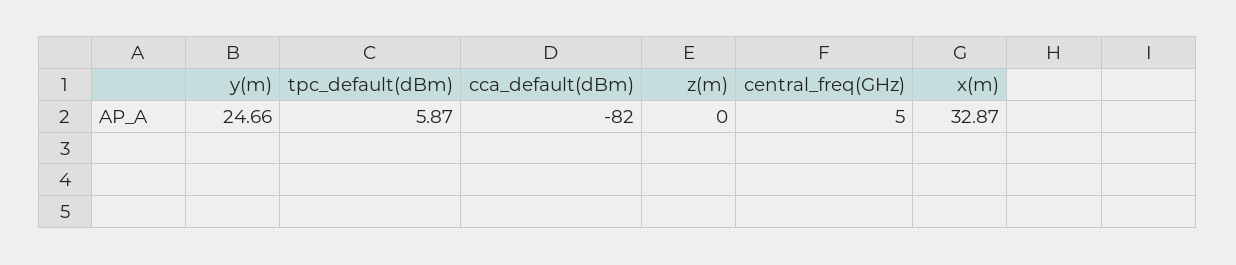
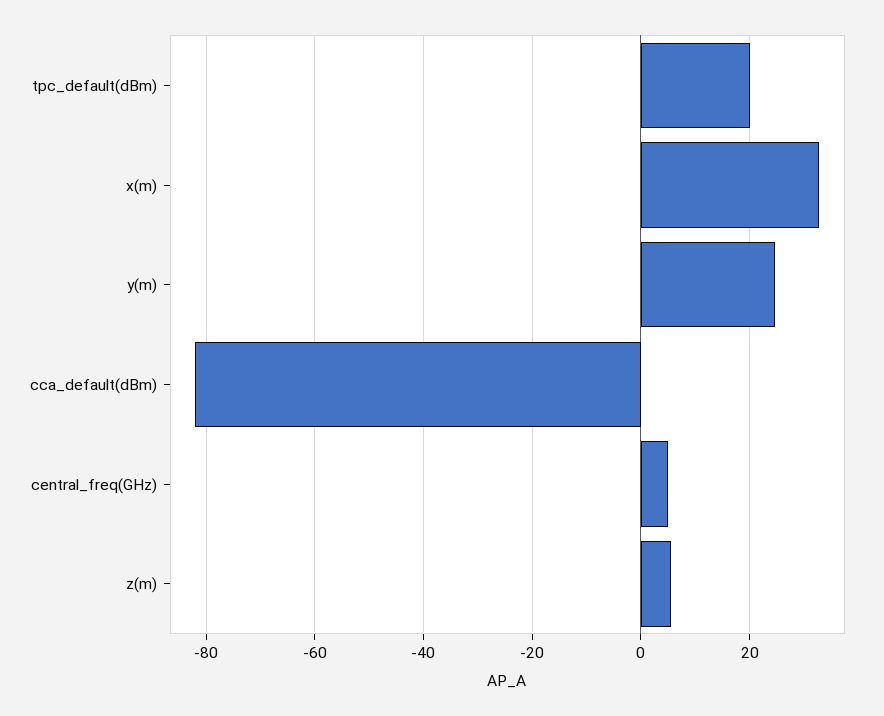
tpc_default(dBm): 5.87 -> 20
z(m): 0 -> 6

